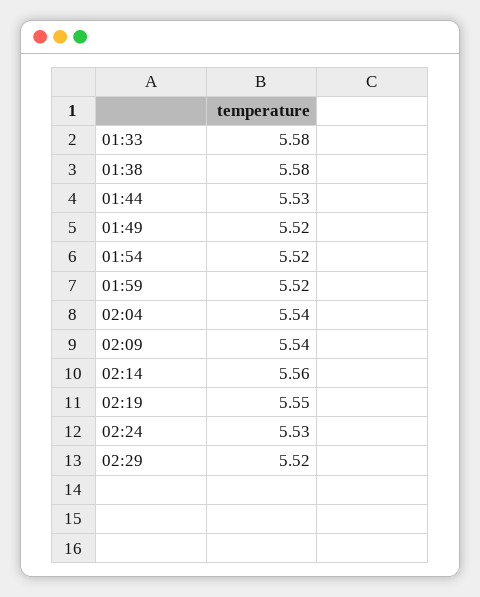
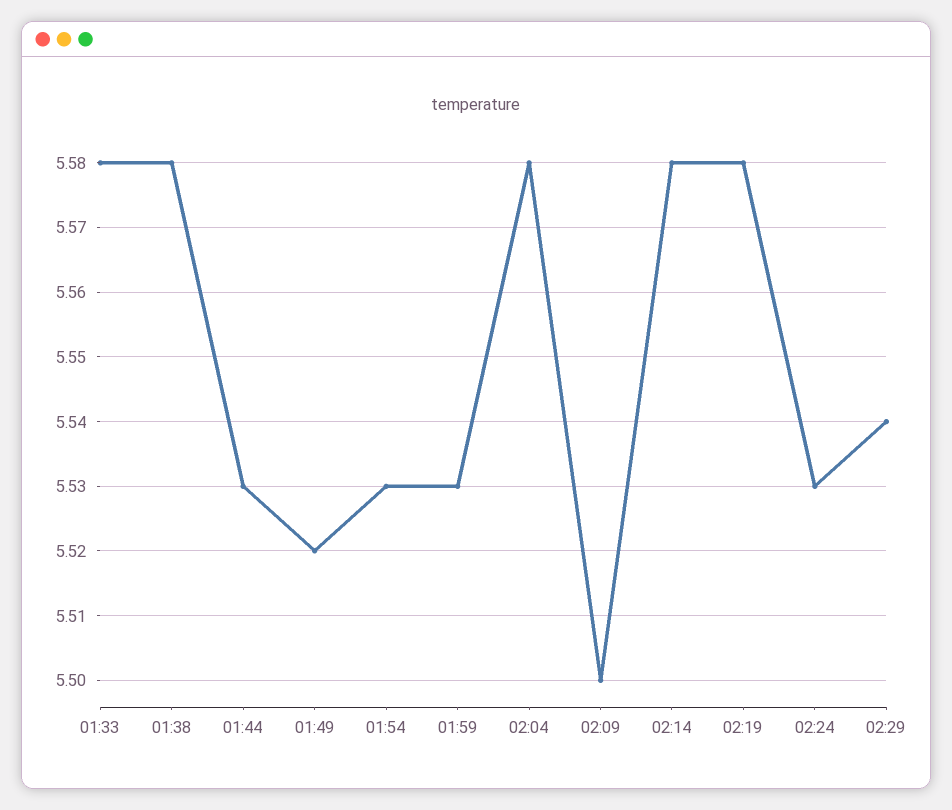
01:54: 5.52 -> 5.53
01:59: 5.52 -> 5.53
02:04: 5.54 -> 5.58
02:09: 5.54 -> 5.5
02:14: 5.56 -> 5.58
02:19: 5.55 -> 5.58
02:29: 5.52 -> 5.54

